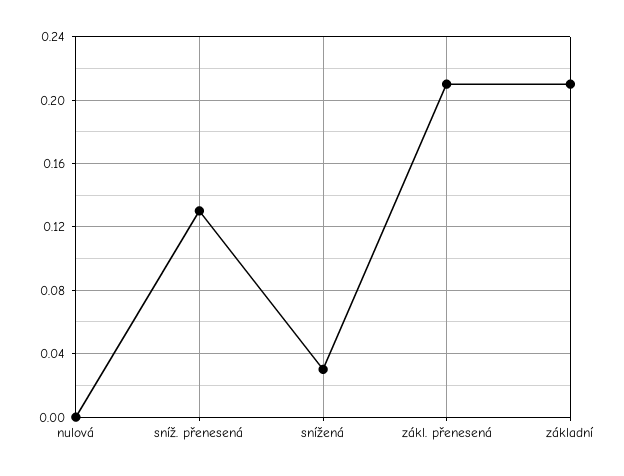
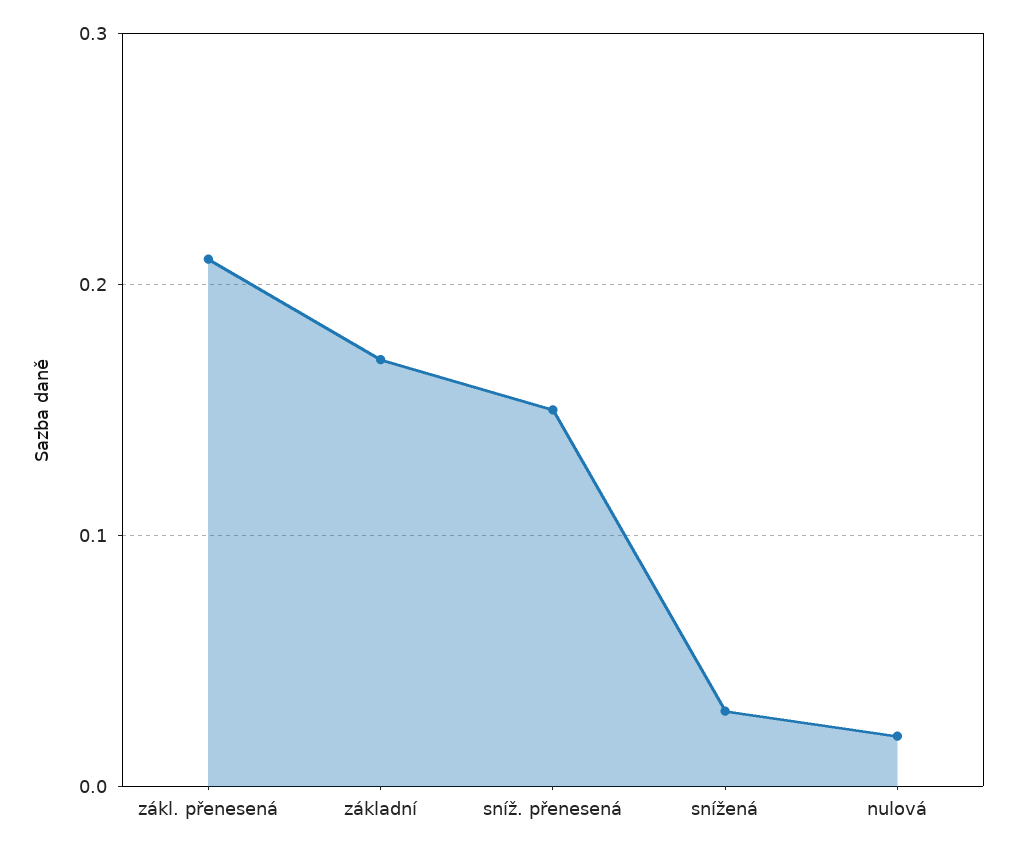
nulová: 0 -> 0.02
sníž. přenesená: 0.13 -> 0.15
základní: 0.21 -> 0.17

